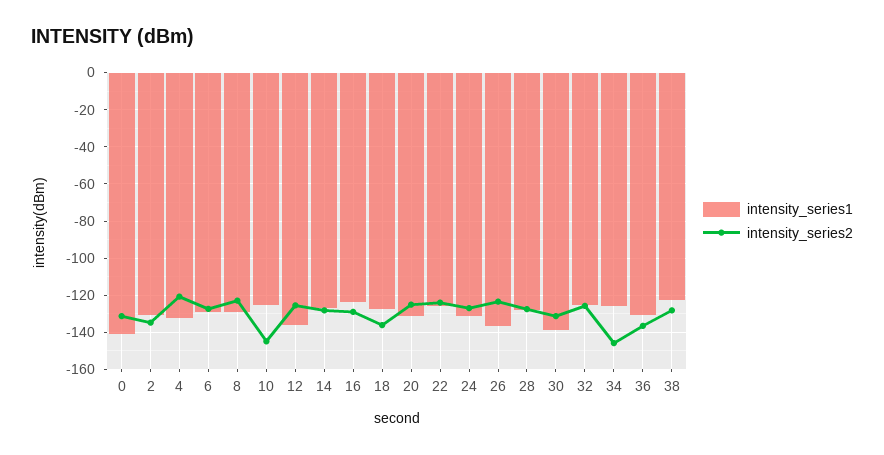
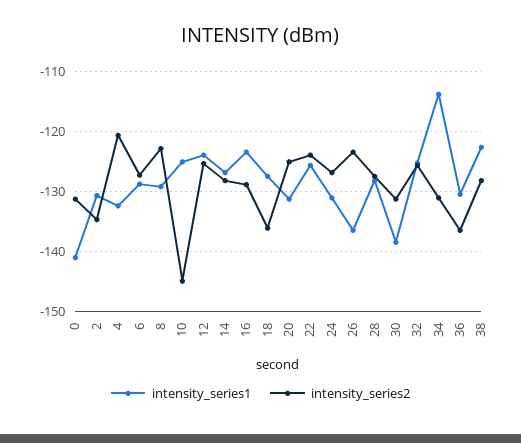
intensity_series1, 12: -135 -> -124
intensity_series1, 34: -125 -> -114
intensity_series2, 34: -145 -> -131

